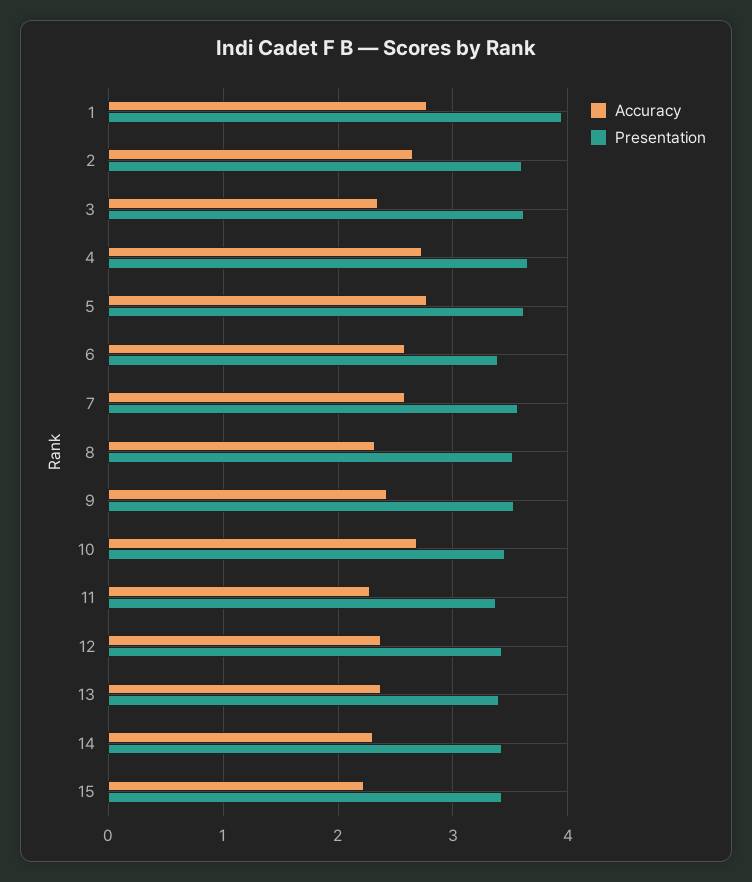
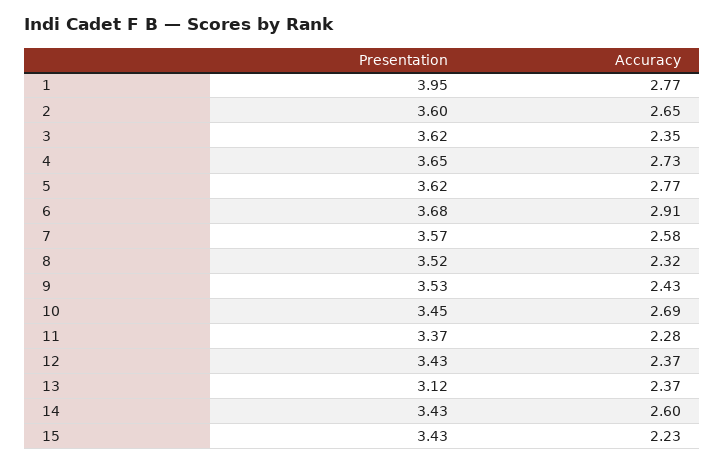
Accuracy, 6: 2.6 -> 2.91
Presentation, 6: 3.4 -> 3.68
Presentation, 13: 3.4 -> 3.12
Accuracy, 14: 2.3 -> 2.6

